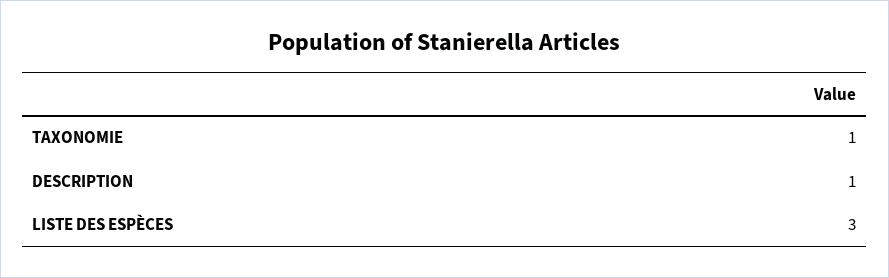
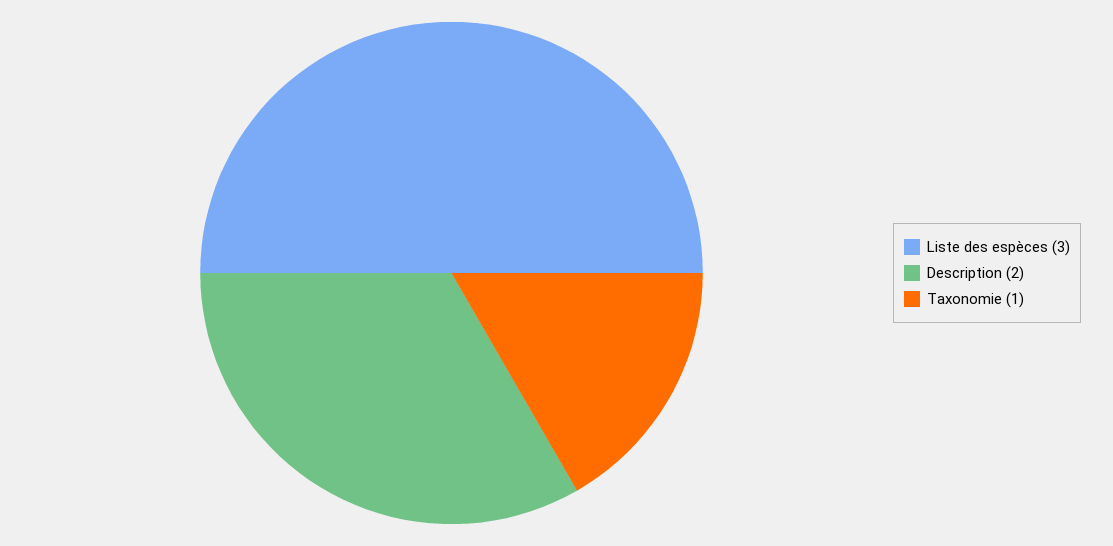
DESCRIPTION: 1 -> 2

